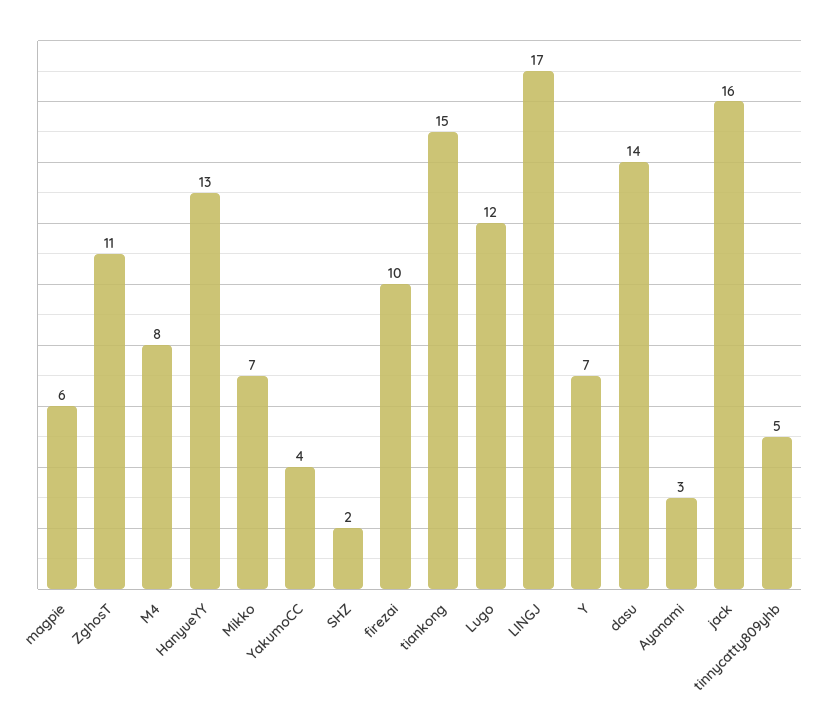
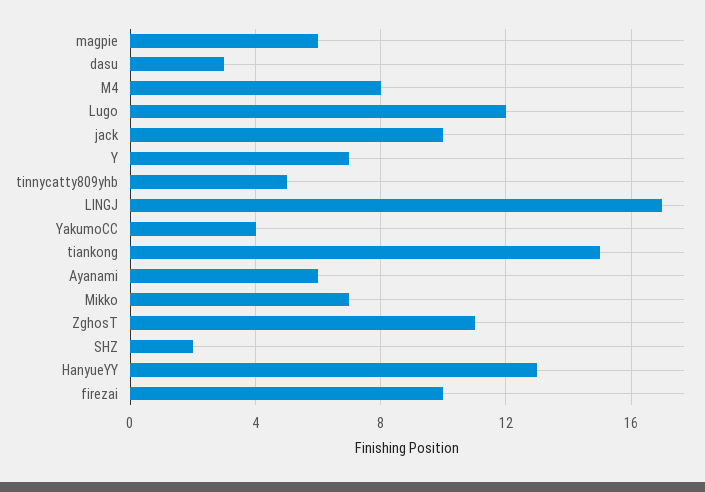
dasu: 14 -> 3
Ayanami: 3 -> 6
jack: 16 -> 10

